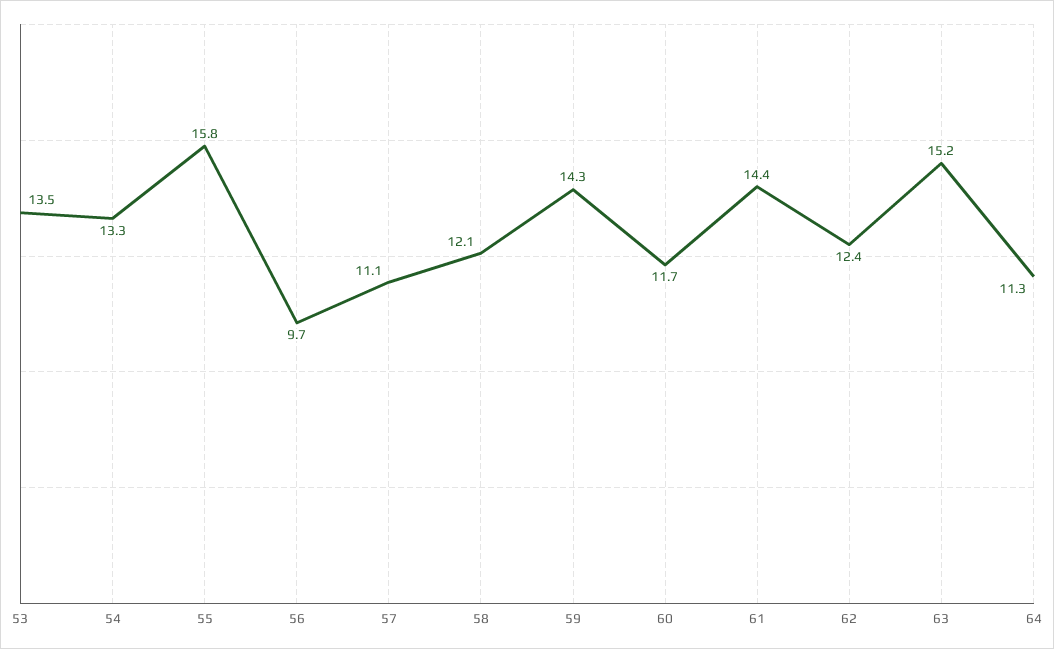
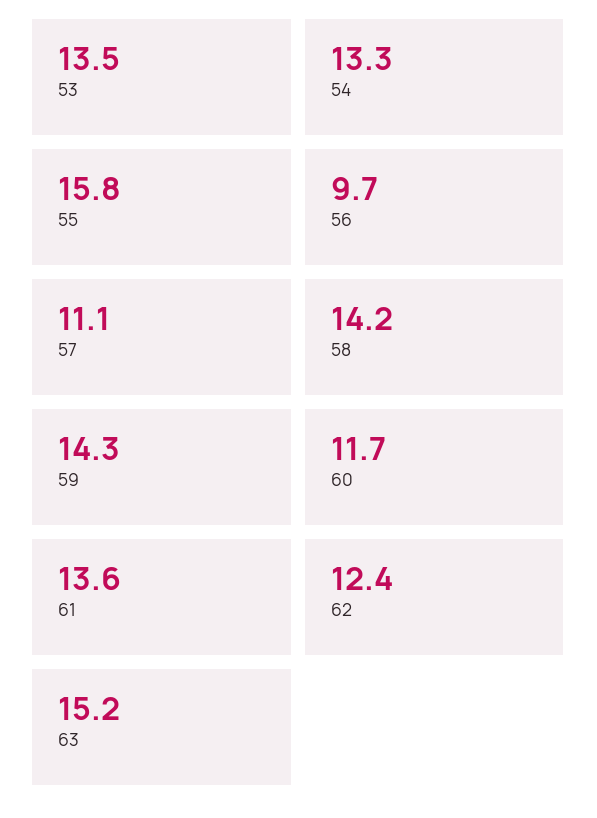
58: 12.1 -> 14.2
61: 14.4 -> 13.6
64: 11.3 -> none

